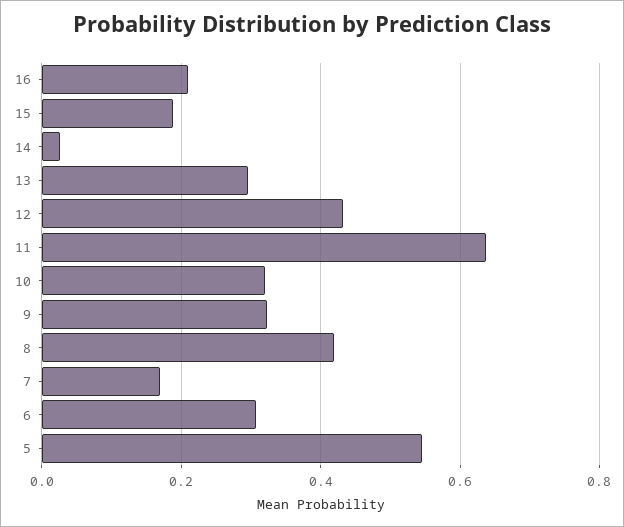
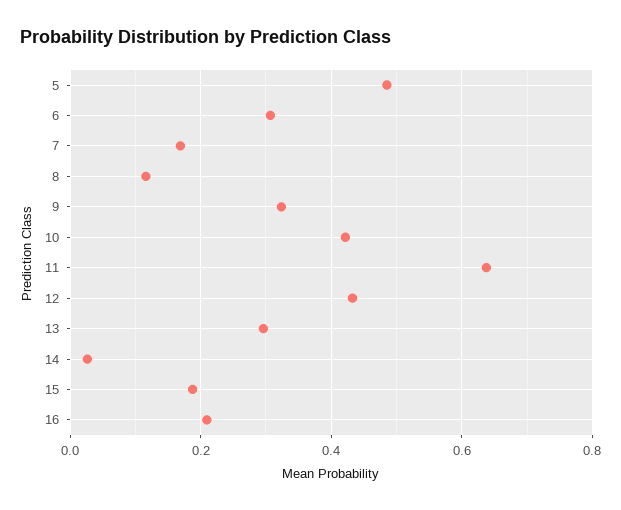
10: 0.32 -> 0.42
8: 0.42 -> 0.12
5: 0.54 -> 0.48

